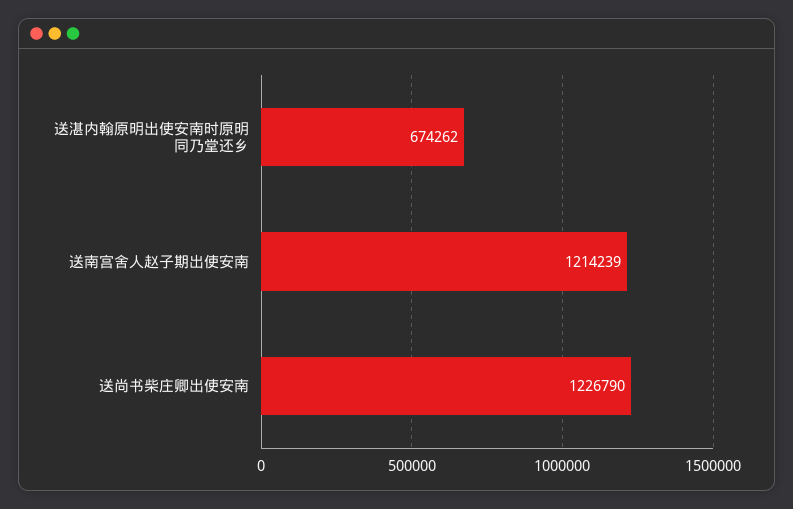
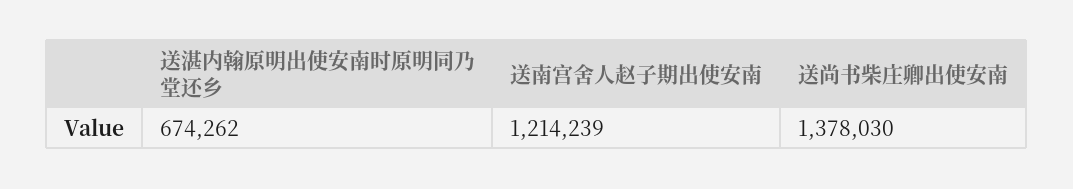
送尚书柴庄卿出使安南: 1226790 -> 1378030

